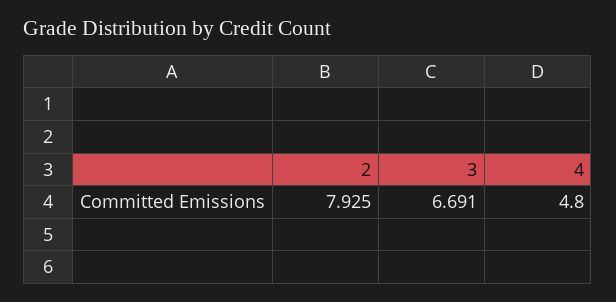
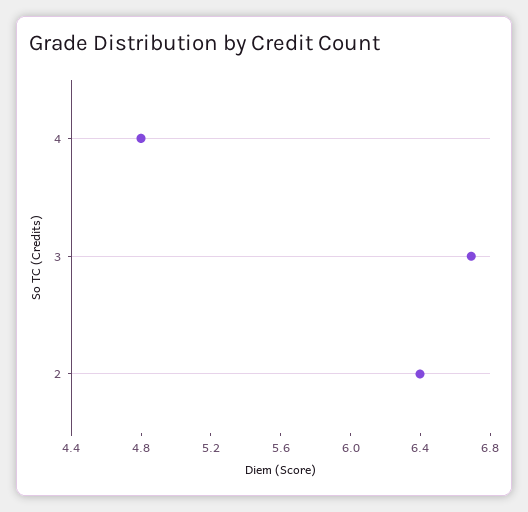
2: 7.925 -> 6.4

